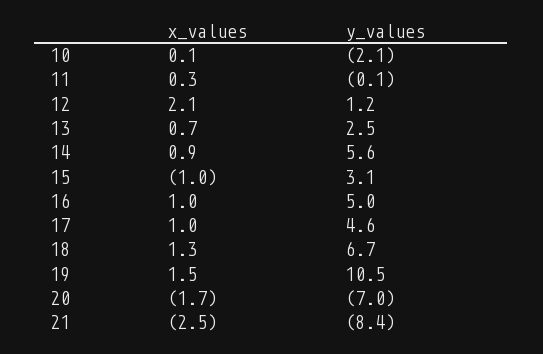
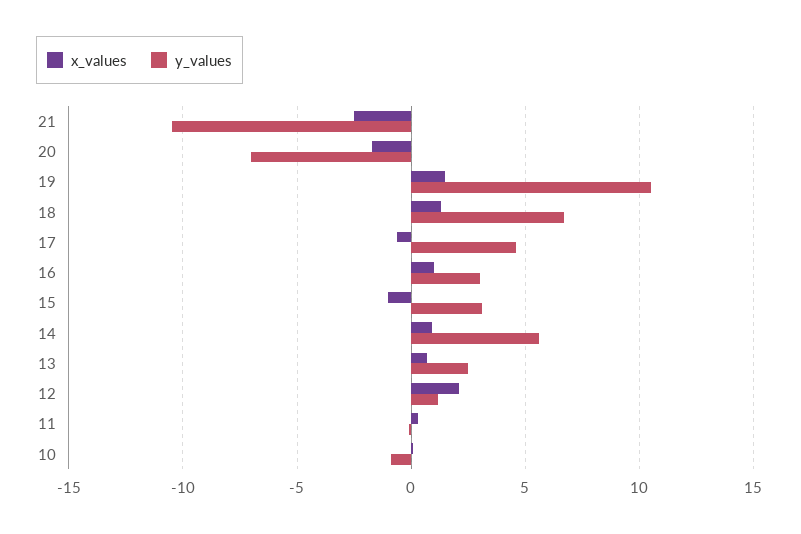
y_values, 10: -2.1 -> -1
y_values, 16: 5 -> 3
x_values, 17: 1 -> -0.5
y_values, 21: -8.4 -> -10.5

